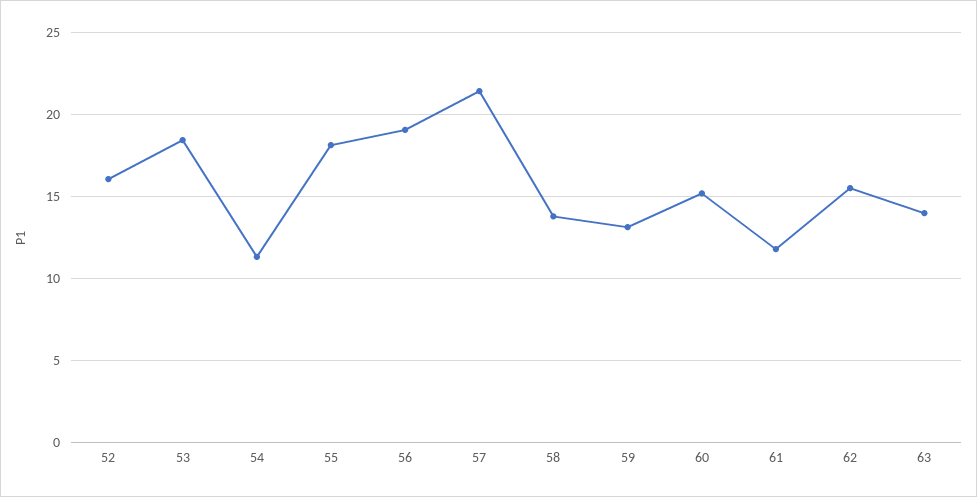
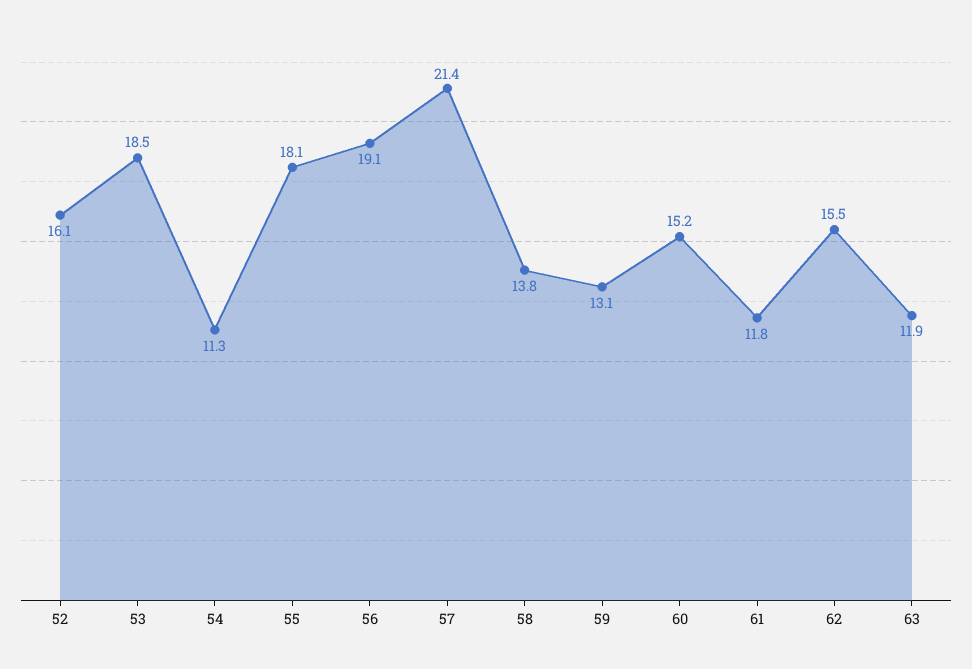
63: 14 -> 11.9

